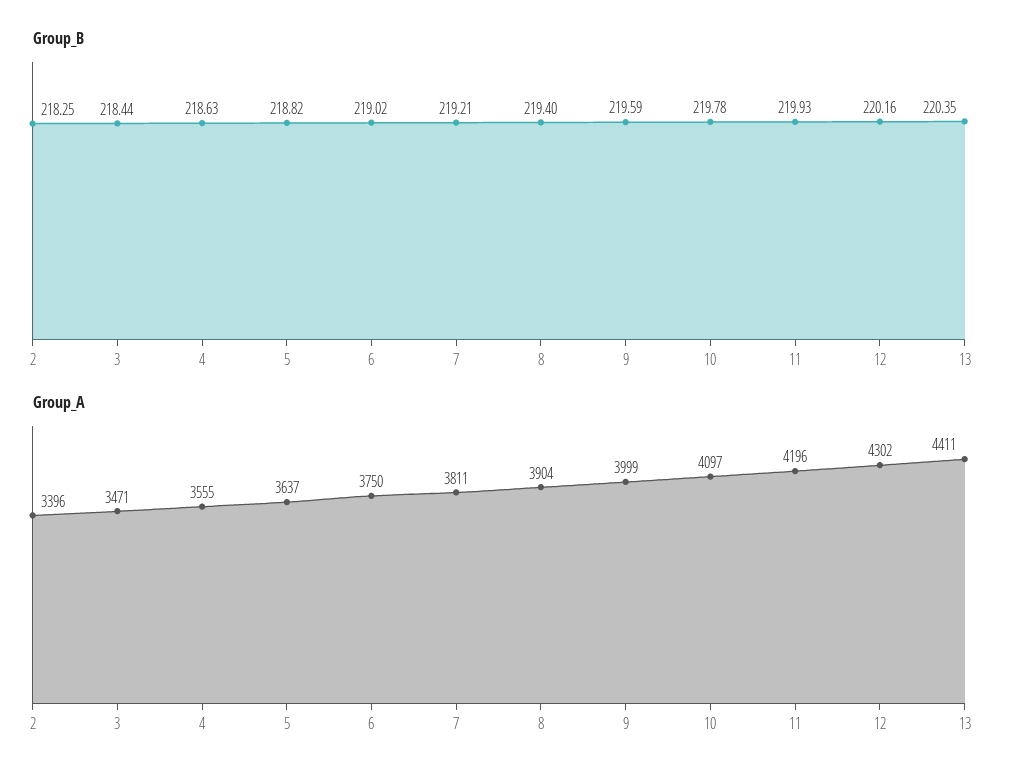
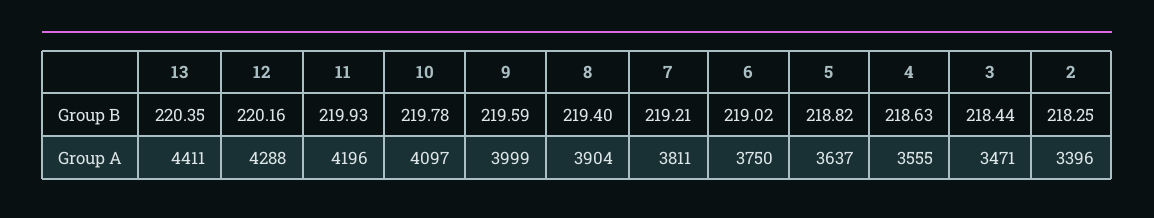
Group_A, 12: 4302 -> 4288

